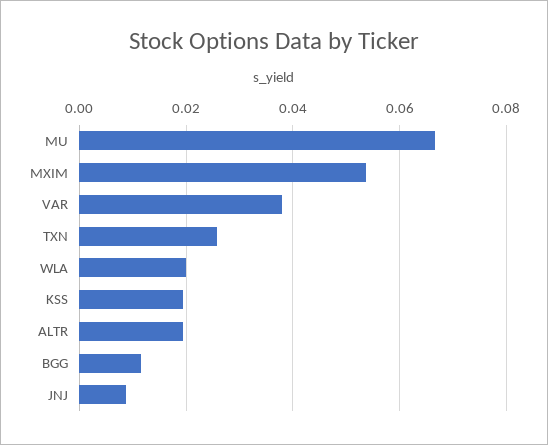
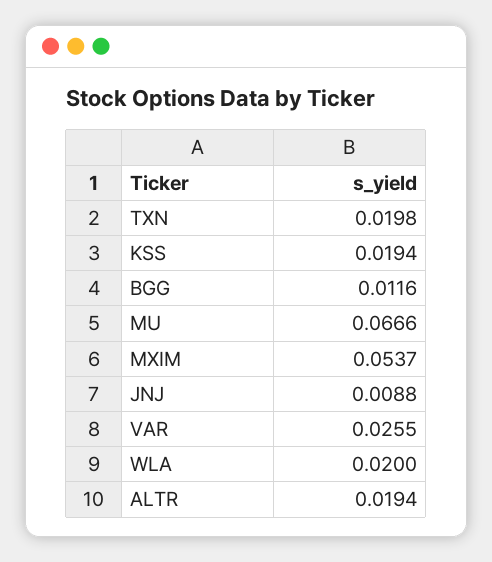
VAR: 0.038 -> 0.0255
TXN: 0.026 -> 0.0198

